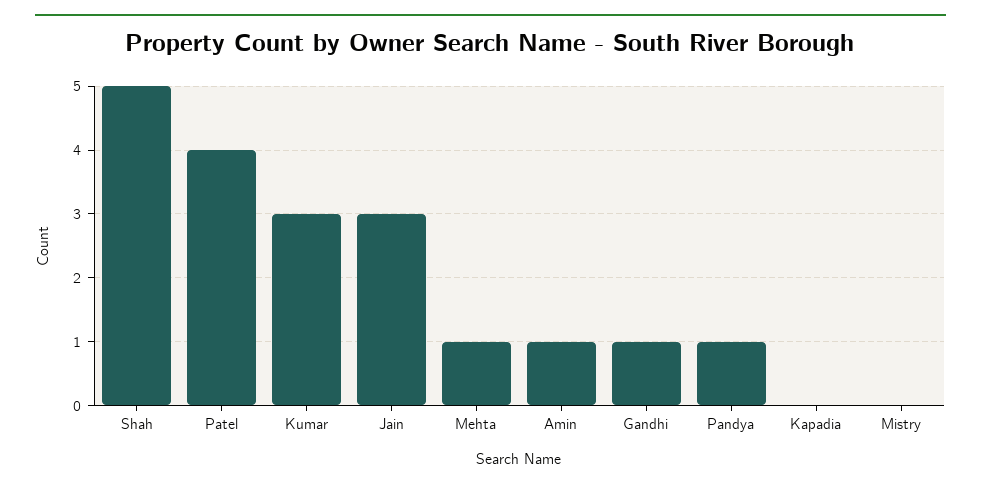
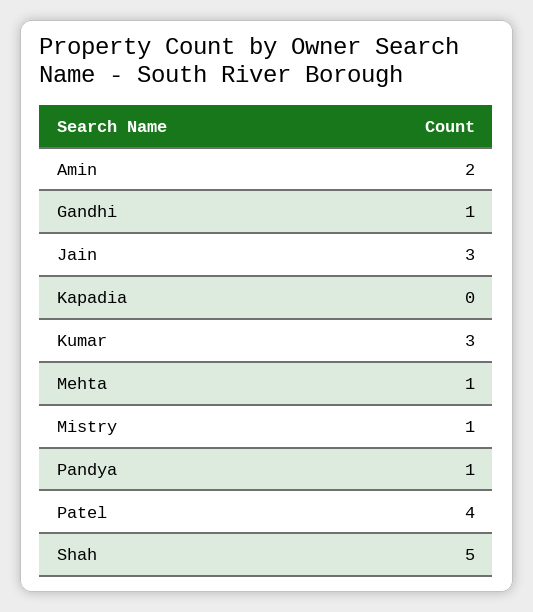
Amin: 1 -> 2
Mistry: 0 -> 1

